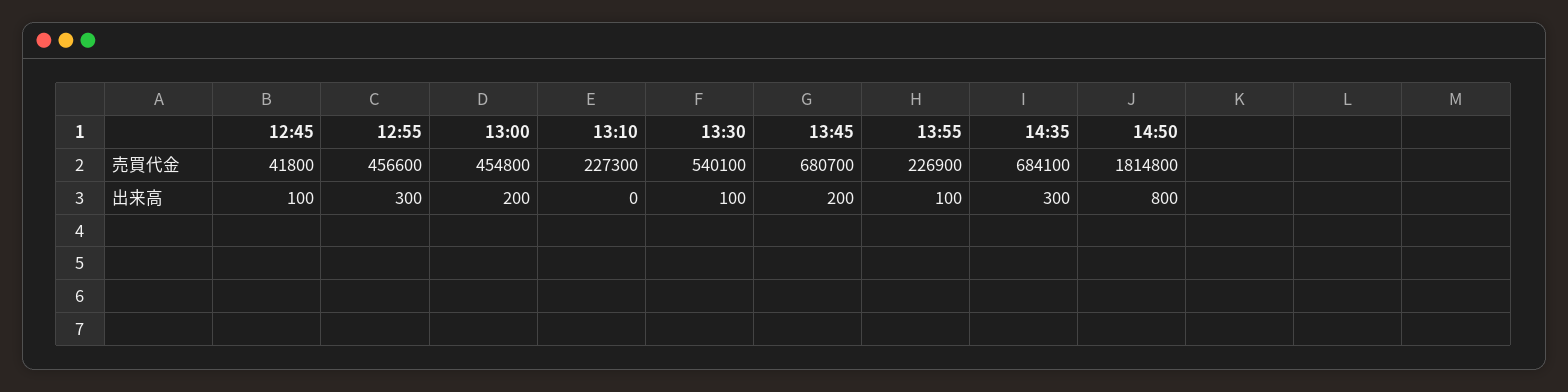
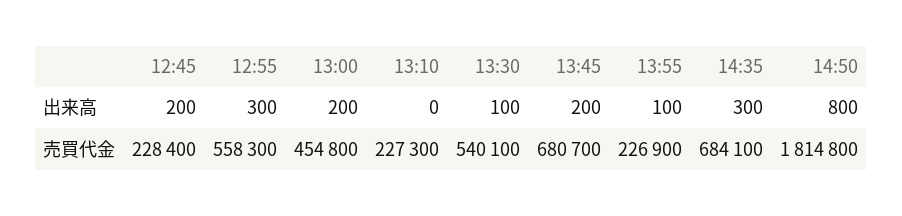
12:45, 売買代金: 41800 -> 228400
12:55, 売買代金: 456600 -> 558300
12:45, 出来高: 100 -> 200

